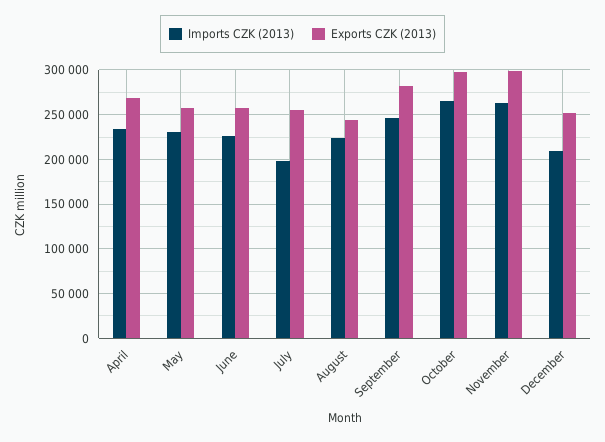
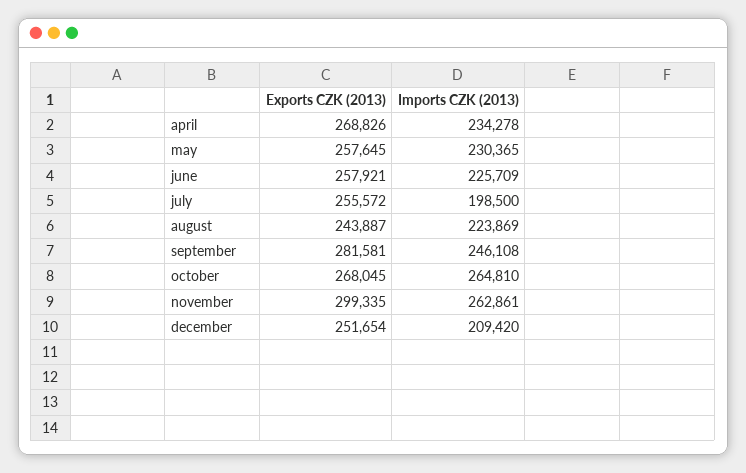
Exports CZK (2013), October: 300000 -> 268045

